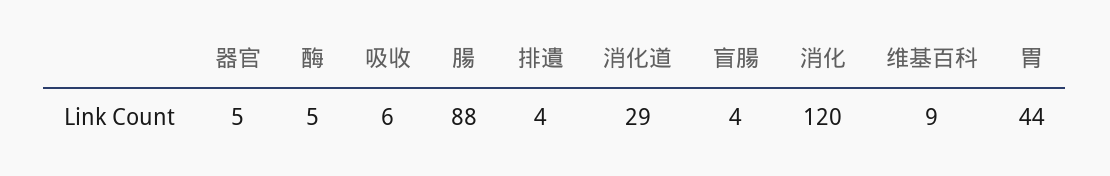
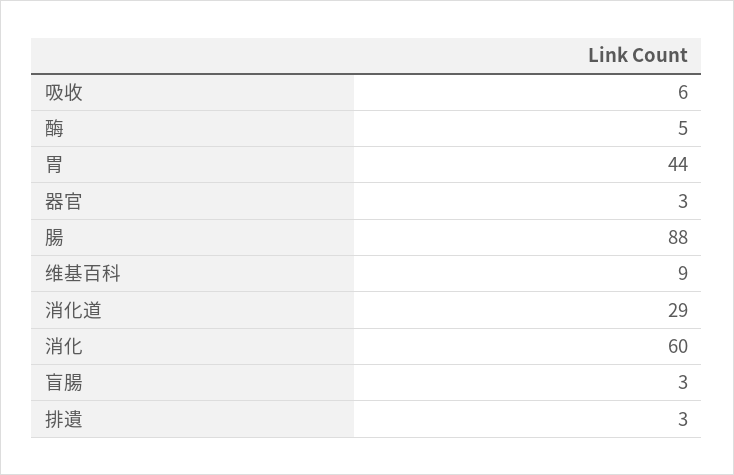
器官: 5 -> 3
排遺: 4 -> 3
盲腸: 4 -> 3
消化: 120 -> 60

